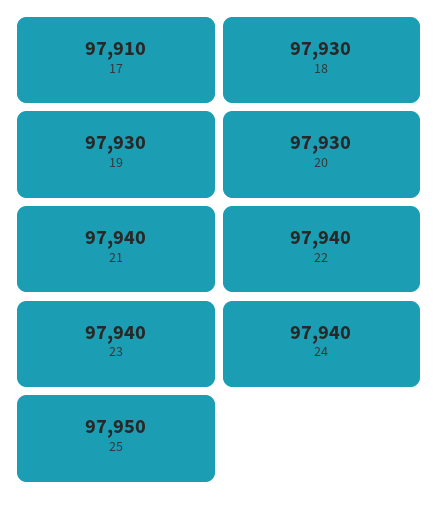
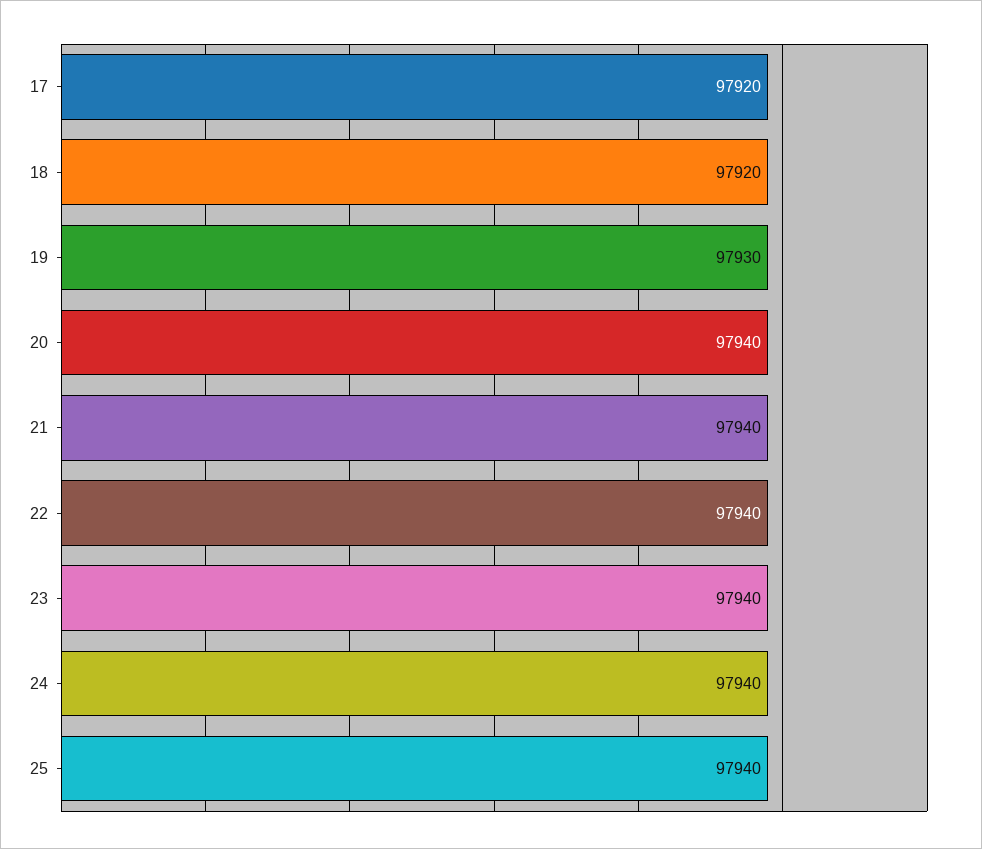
17: 97910 -> 97920
18: 97930 -> 97920
20: 97930 -> 97940
25: 97950 -> 97940

